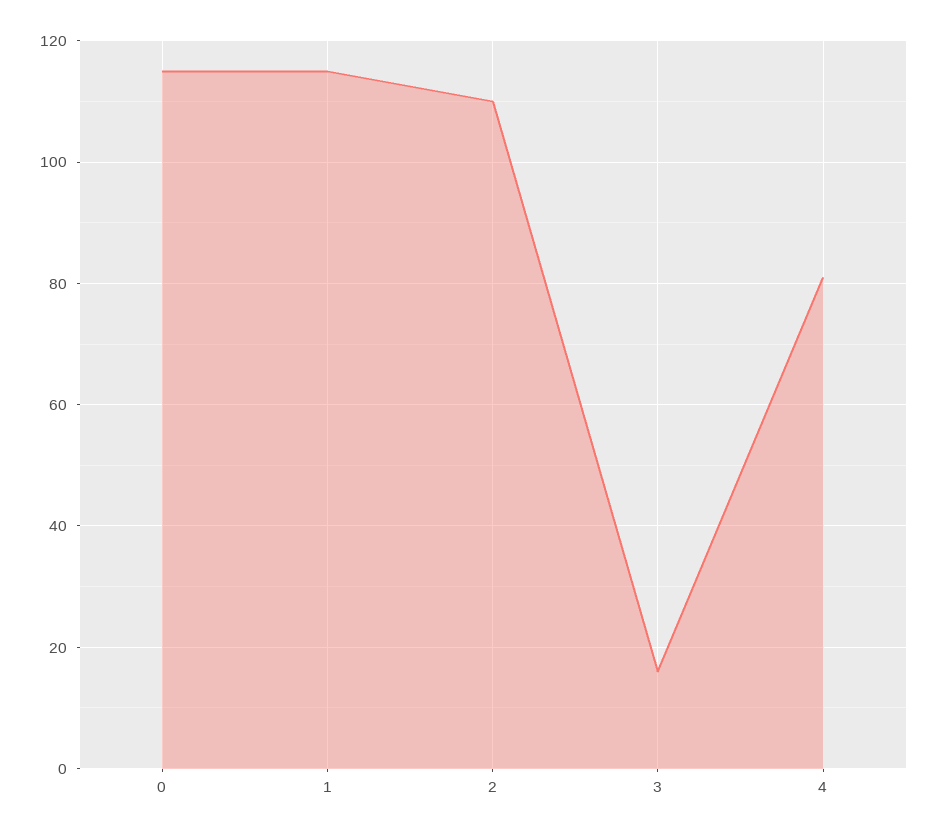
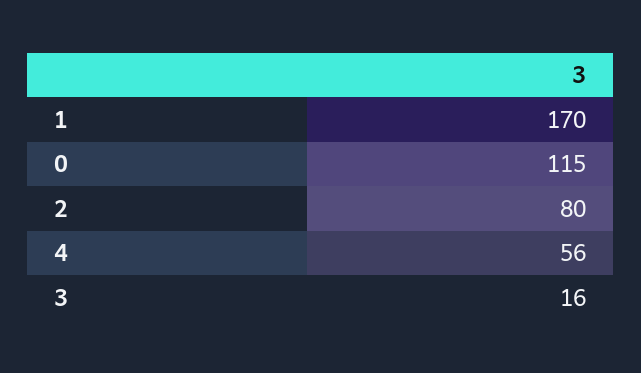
1: 115 -> 170
2: 110 -> 80
4: 80 -> 56

